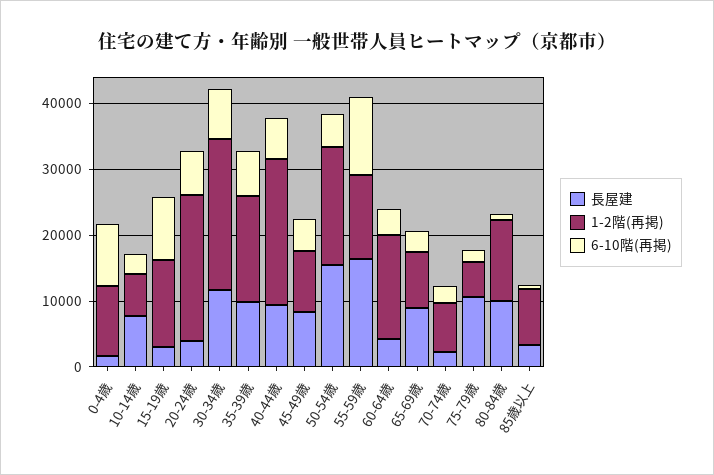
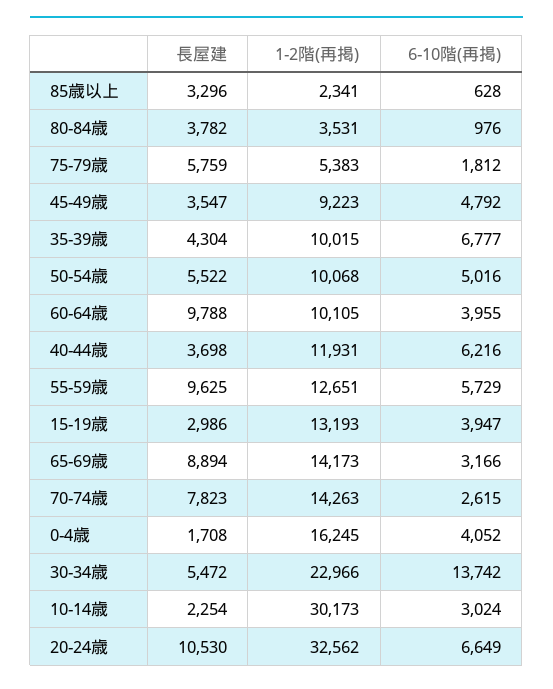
1-2階(再掲), 0-4歳: 10000 -> 16245
6-10階(再掲), 0-4歳: 10000 -> 4052
長屋建, 10-14歳: 8000 -> 2254
1-2階(再掲), 10-14歳: 6000 -> 30173
6-10階(再掲), 15-19歳: 10000 -> 3947
長屋建, 20-24歳: 4000 -> 10530
1-2階(再掲), 20-24歳: 22000 -> 32562
長屋建, 30-34歳: 12000 -> 5472
6-10階(再掲), 30-34歳: 8000 -> 13742
長屋建, 35-39歳: 10000 -> 4304
1-2階(再掲), 35-39歳: 16000 -> 10015
長屋建, 40-44歳: 10000 -> 3698
1-2階(再掲), 40-44歳: 22000 -> 11931
長屋建, 45-49歳: 8000 -> 3547
長屋建, 50-54歳: 16000 -> 5522
1-2階(再掲), 50-54歳: 18000 -> 10068
長屋建, 55-59歳: 16000 -> 9625
6-10階(再掲), 55-59歳: 12000 -> 5729
長屋建, 60-64歳: 4000 -> 9788
1-2階(再掲), 60-64歳: 16000 -> 10105
1-2階(再掲), 65-69歳: 8000 -> 14173
長屋建, 70-74歳: 2000 -> 7823
1-2階(再掲), 70-74歳: 8000 -> 14263
長屋建, 75-79歳: 10000 -> 5759
長屋建, 80-84歳: 10000 -> 3782
1-2階(再掲), 80-84歳: 12000 -> 3531
1-2階(再掲), 85歳以上: 8000 -> 2341

